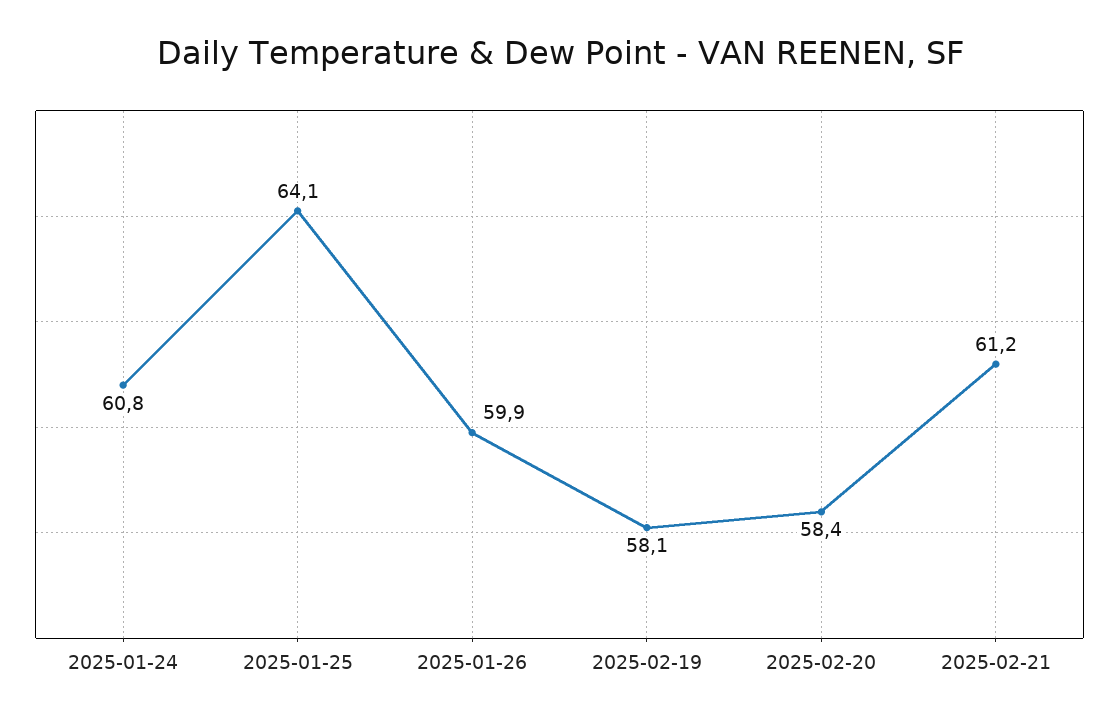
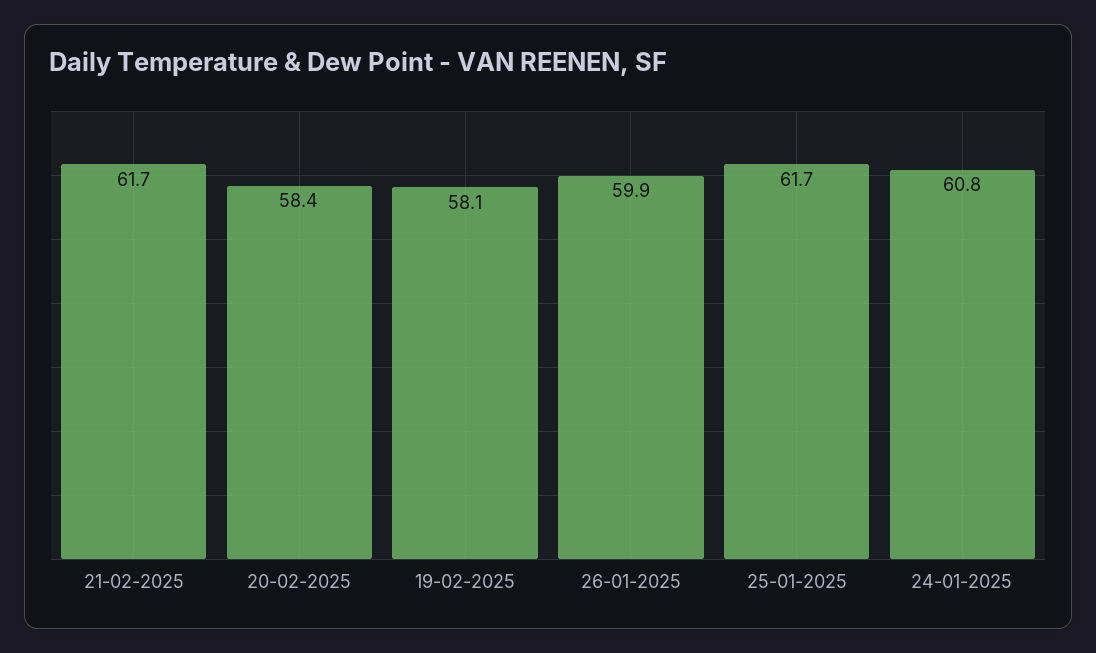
2025-01-25: 64.1 -> 61.7
2025-02-21: 61.2 -> 61.7

